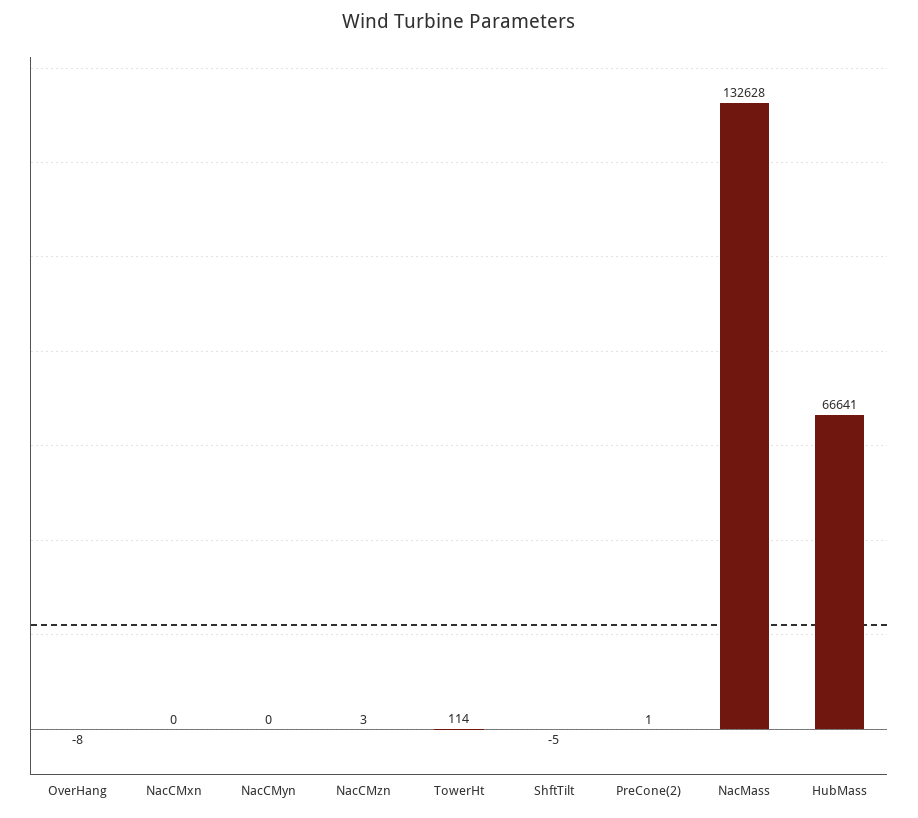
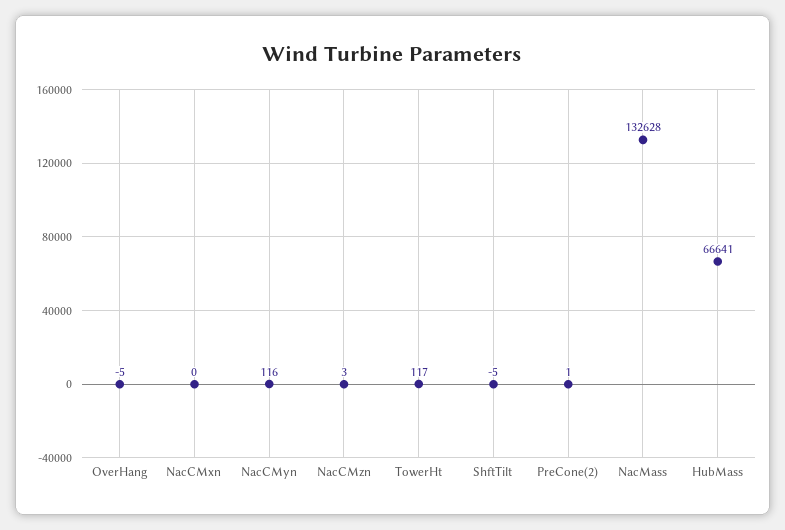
OverHang: -8 -> -5
NacCMyn: 0 -> 116
TowerHt: 114 -> 117

